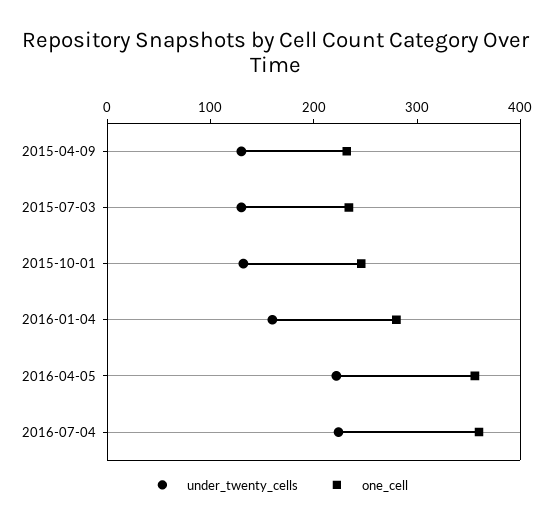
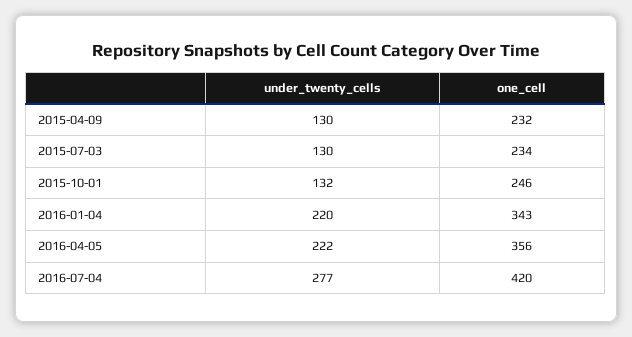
under_twenty_cells, 2016-01-04: 160 -> 220
one_cell, 2016-01-04: 280 -> 343
under_twenty_cells, 2016-07-04: 220 -> 277
one_cell, 2016-07-04: 360 -> 420

